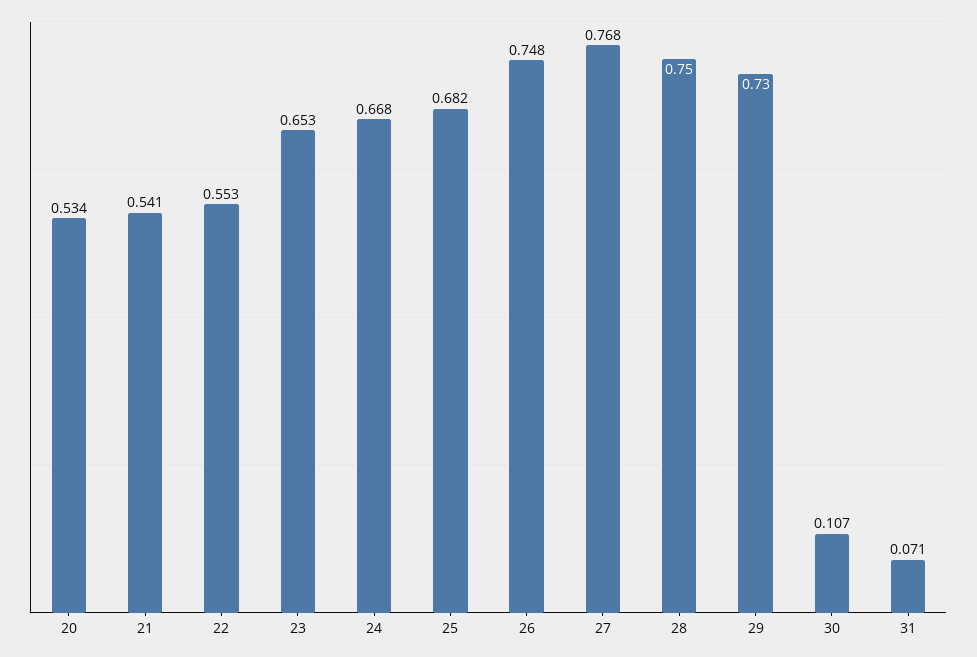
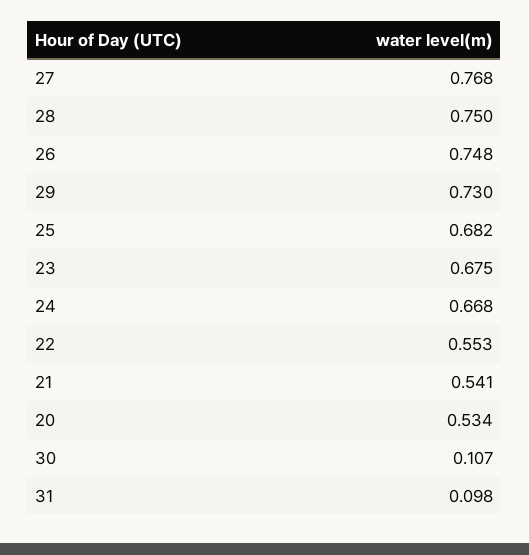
23: 0.653 -> 0.675
31: 0.071 -> 0.098

